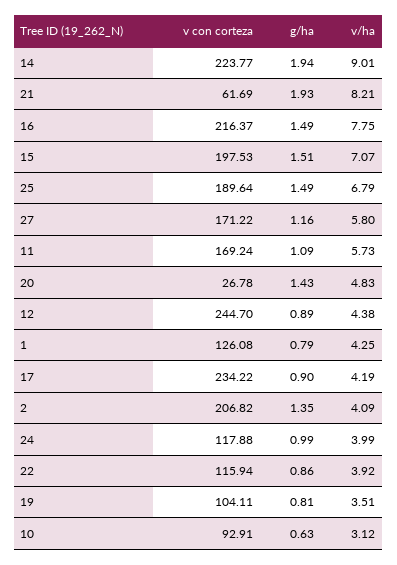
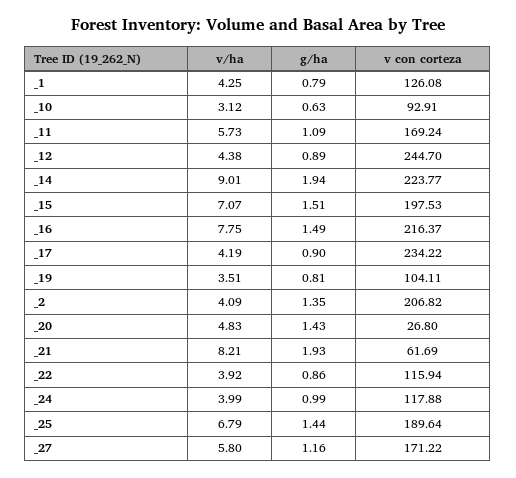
g/ha, 25: 1.49 -> 1.44
v con corteza, 20: 26.78 -> 26.8

